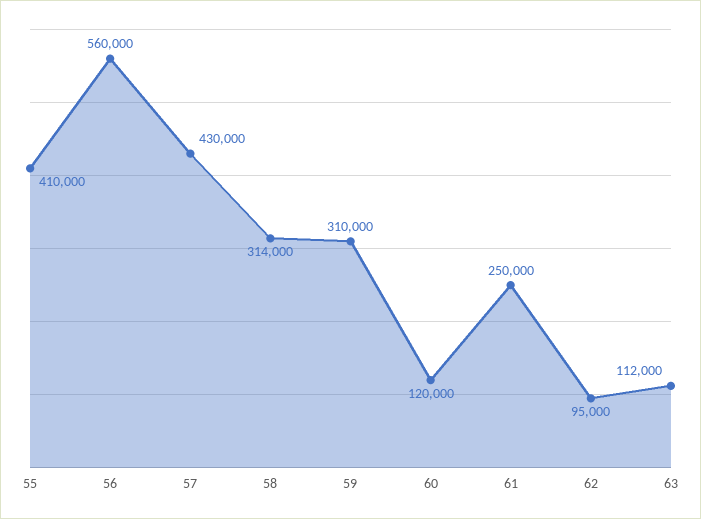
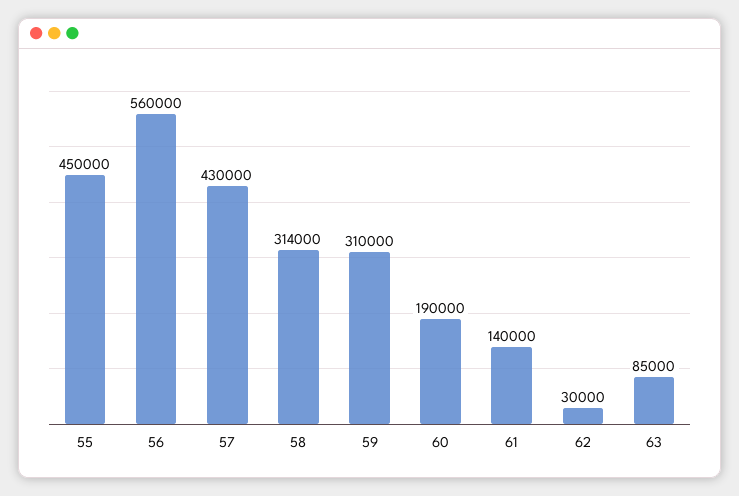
55: 410000 -> 450000
60: 120000 -> 190000
61: 250000 -> 140000
62: 95000 -> 30000
63: 112000 -> 85000

